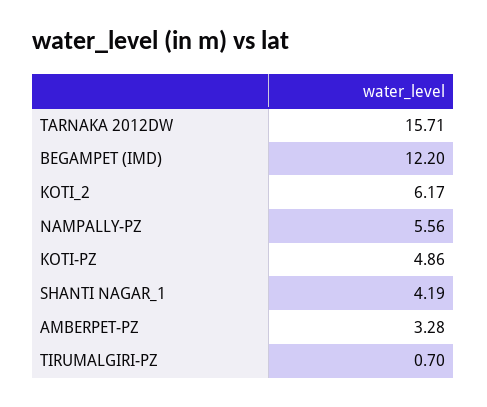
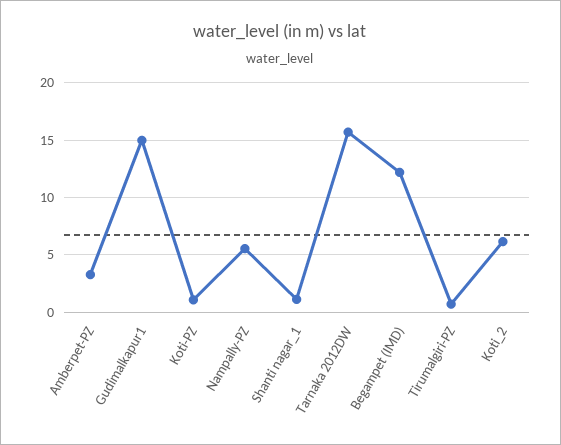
KOTI-PZ: 4.86 -> 1
SHANTI NAGAR_1: 4.19 -> 1
Gudimalkapur1: none -> 15

